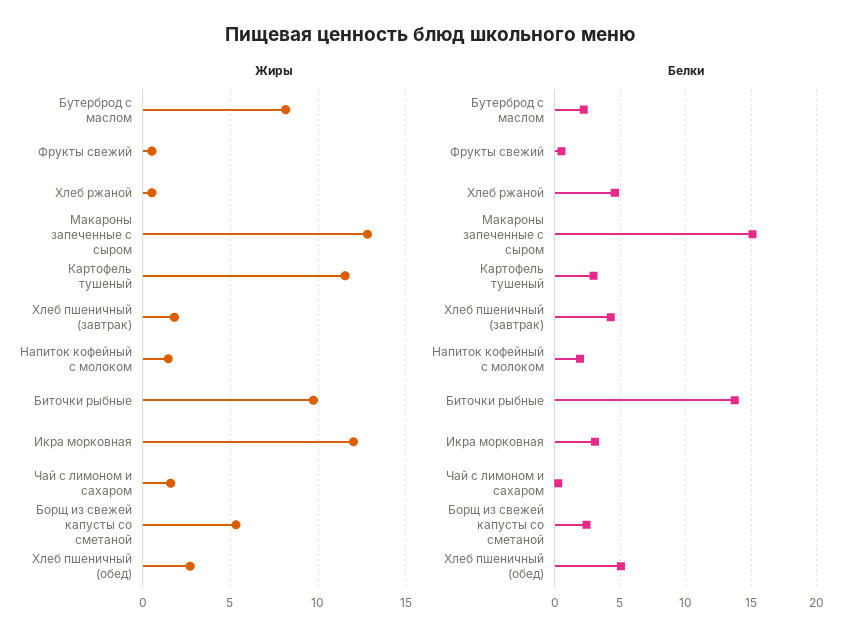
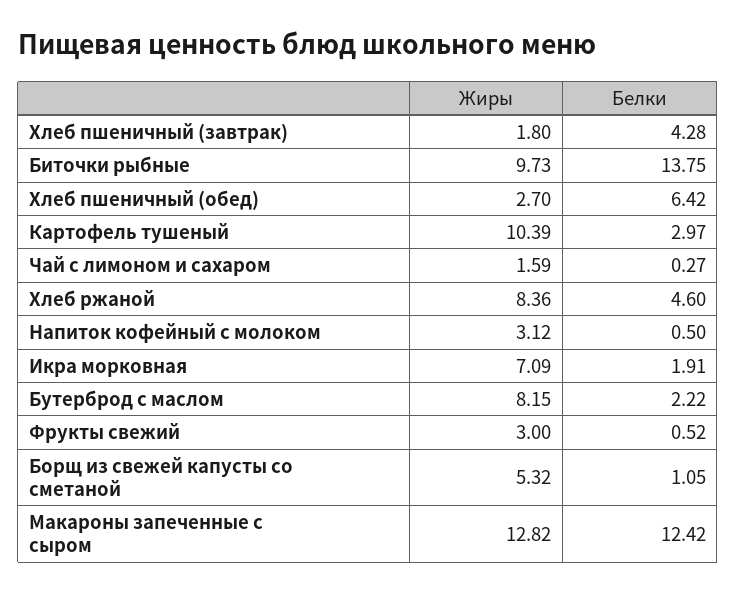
Жиры, Фрукты свежий: 0.5 -> 3
Жиры, Хлеб ржаной: 0.5 -> 8.36
Жиры, Картофель тушеный: 11.5 -> 10.39
Жиры, Напиток кофейный с молоком: 1.5 -> 3.12
Жиры, Икра морковная: 12 -> 7.09
Белки, Макароны запеченные с сыром: 15 -> 12.42
Белки, Напиток кофейный с молоком: 2 -> 0.5
Белки, Икра морковная: 3 -> 1.91
Белки, Борщ из свежей капусты со сметаной: 2.5 -> 1.05
Белки, Хлеб пшеничный (обед): 5 -> 6.42

